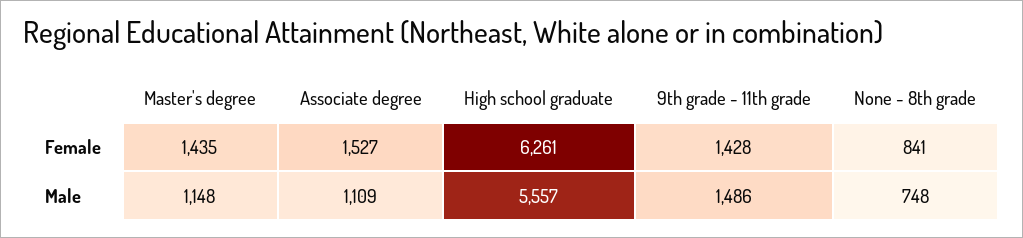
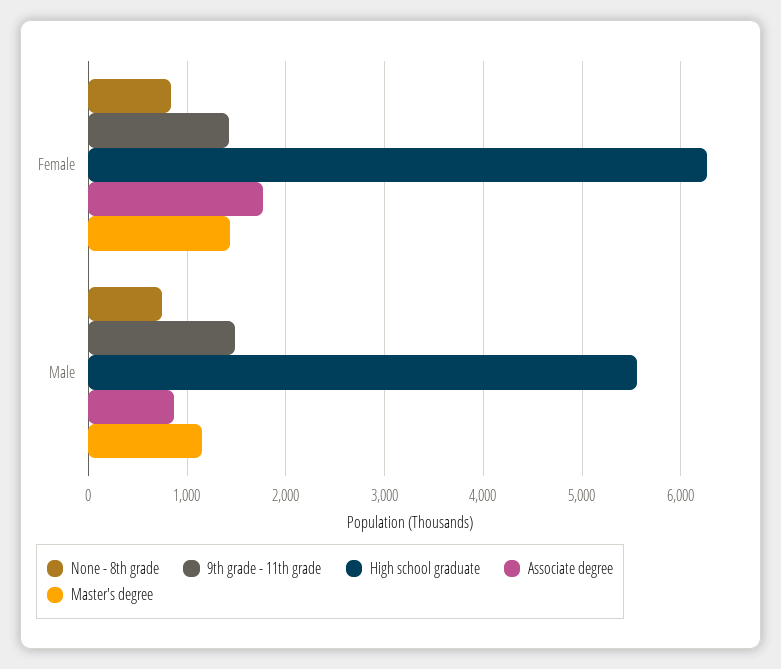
Associate degree, Female: 1527 -> 1800
Associate degree, Male: 1109 -> 900

